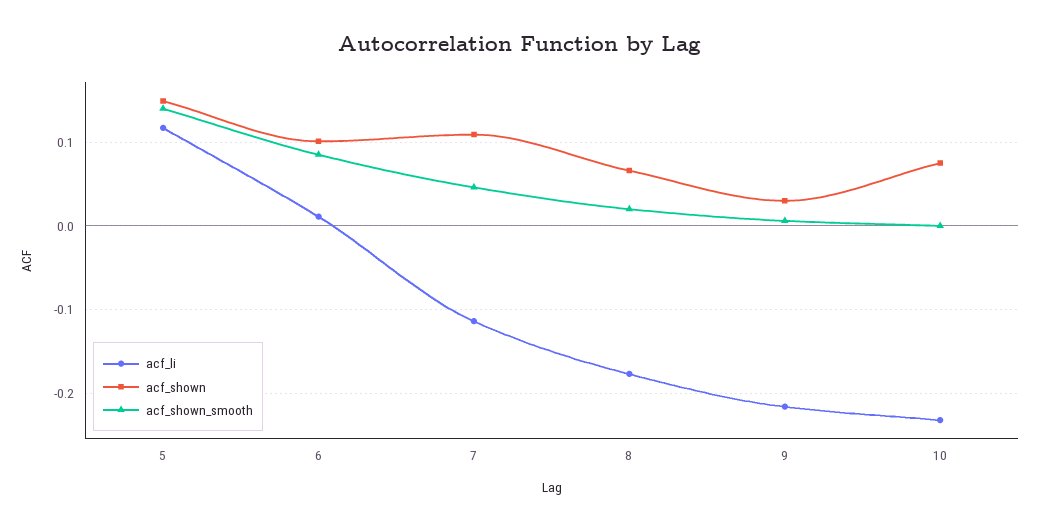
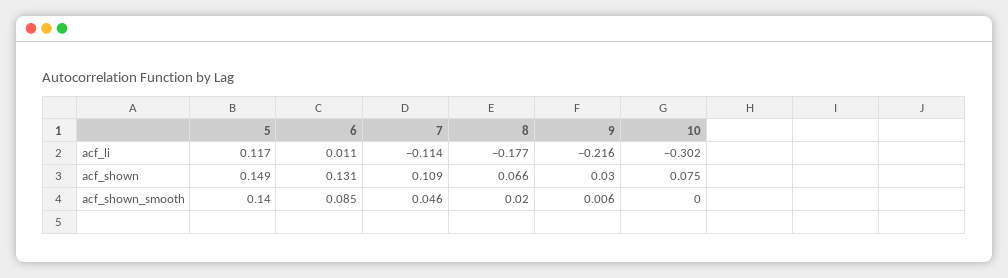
acf_shown, 6: 0.1 -> 0.131
acf_li, 10: -0.23 -> -0.302

